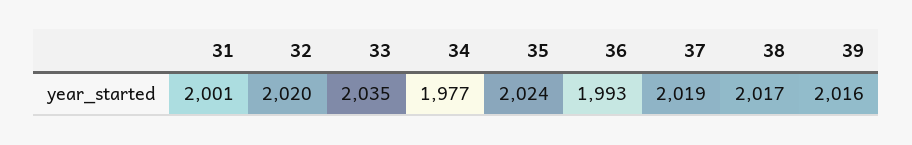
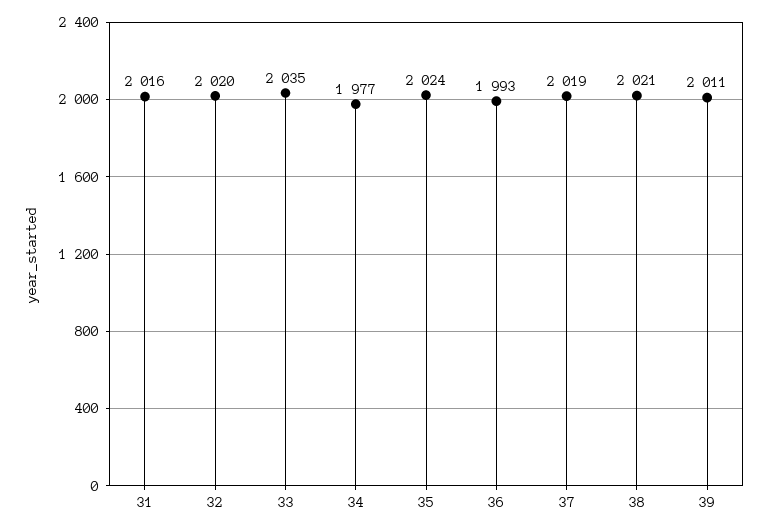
31: 2001 -> 2016
38: 2017 -> 2021
39: 2016 -> 2011

